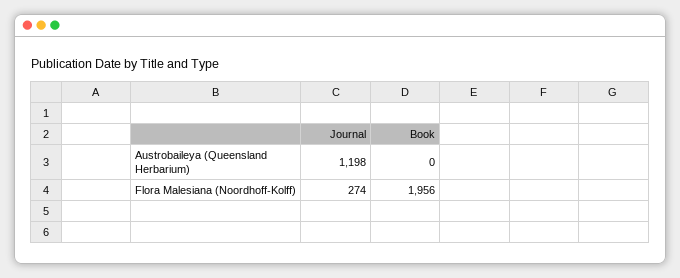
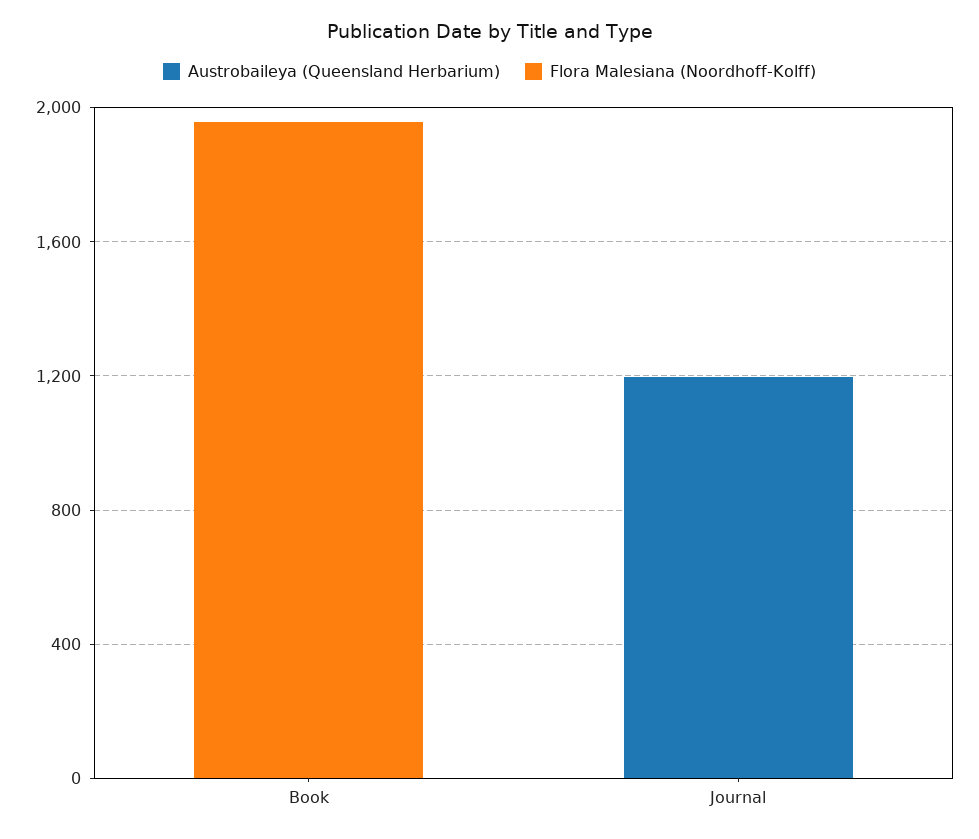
Flora Malesiana (Noordhoff-Kolff), Journal: 274 -> 0

